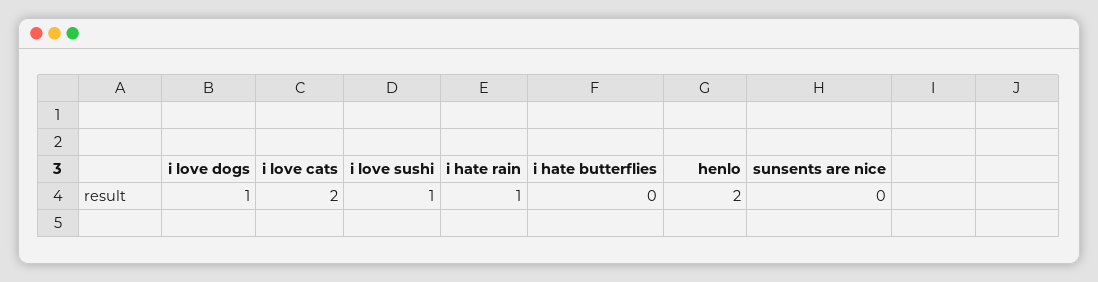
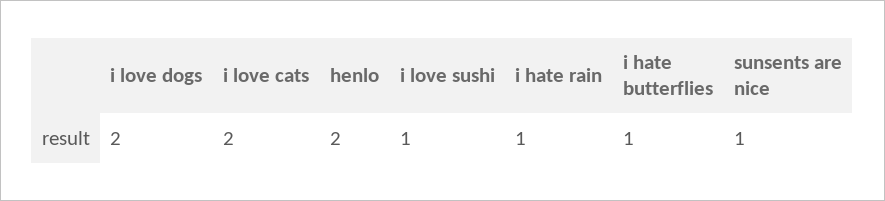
i love dogs: 1 -> 2
i hate butterflies: 0 -> 1
sunsents are nice: 0 -> 1

